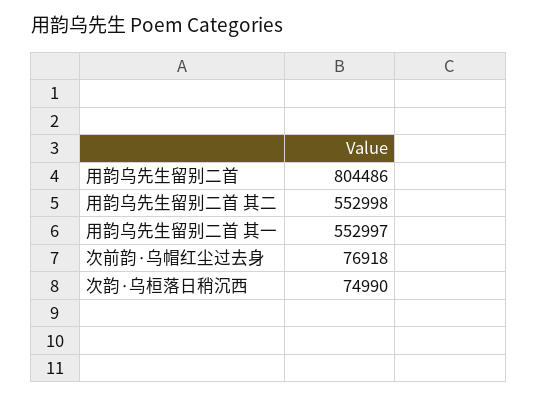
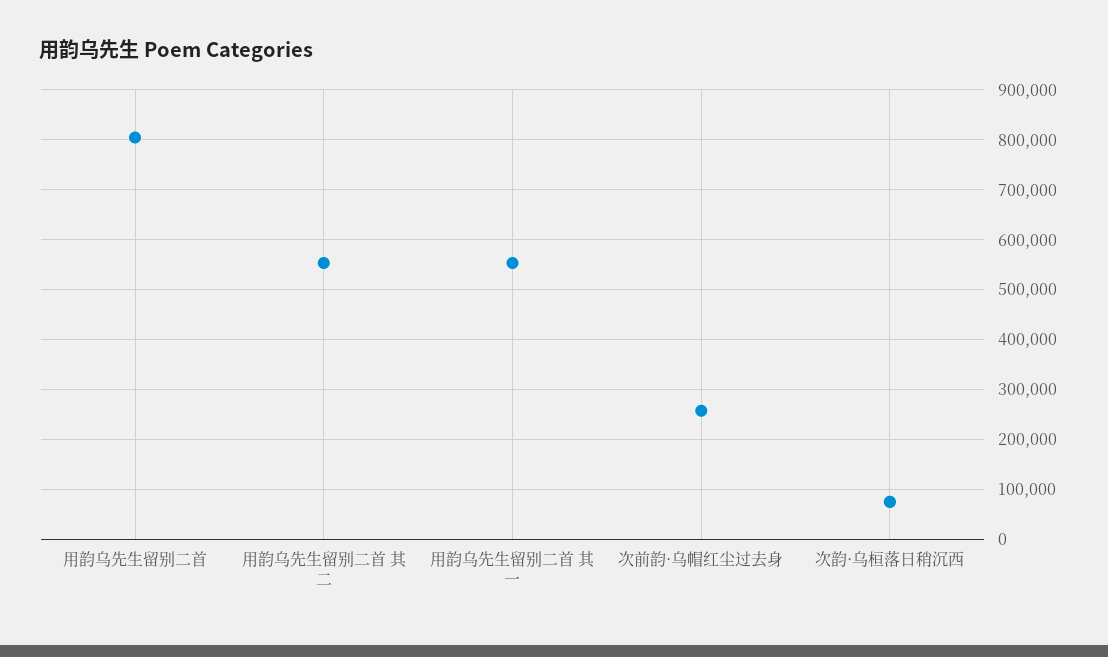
次前韵·乌帽红尘过去身: 76918 -> 260000

